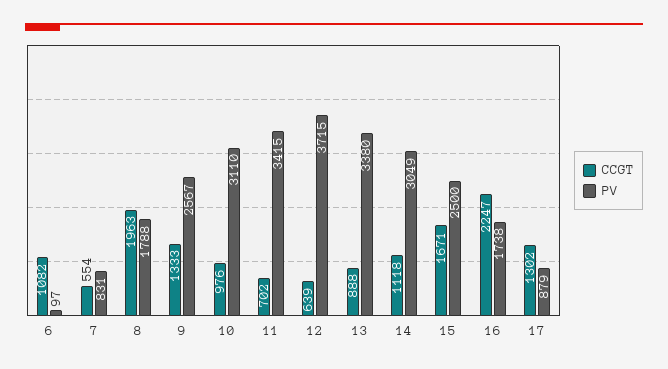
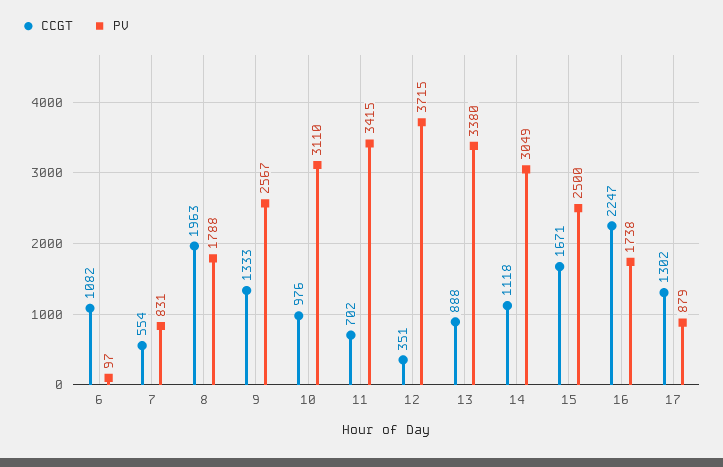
CCGT, 12: 639 -> 351

